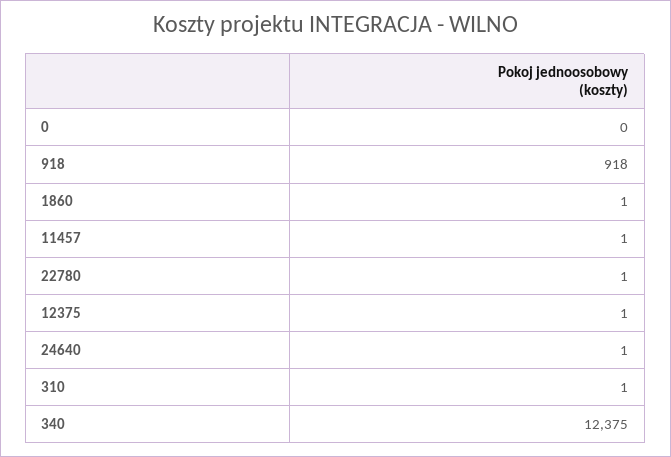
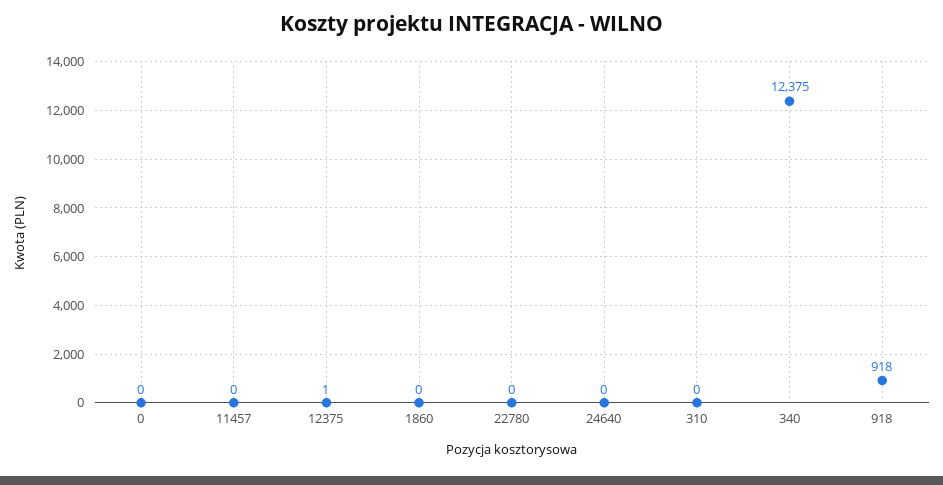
1860: 1 -> 0
11457: 1 -> 0
22780: 1 -> 0
24640: 1 -> 0
310: 1 -> 0

